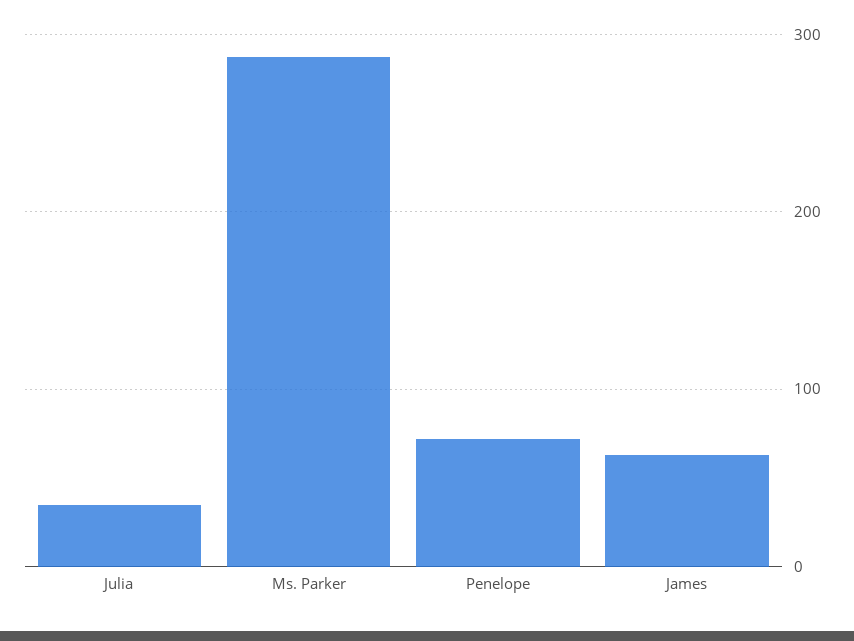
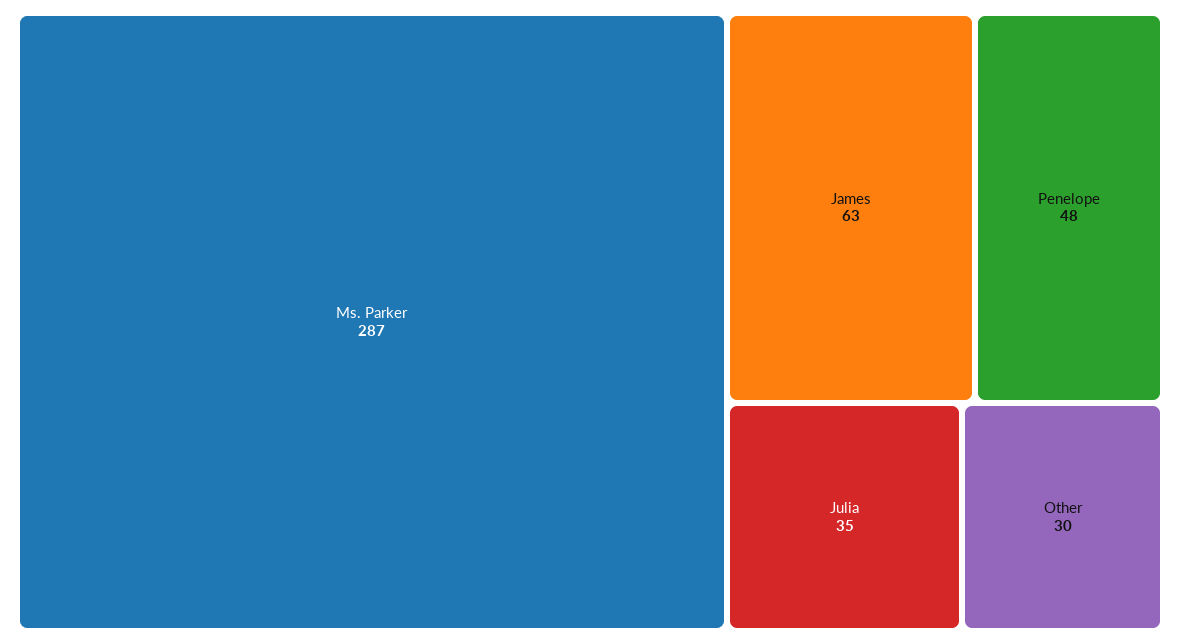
Penelope: 70 -> 48
Other: none -> 30

